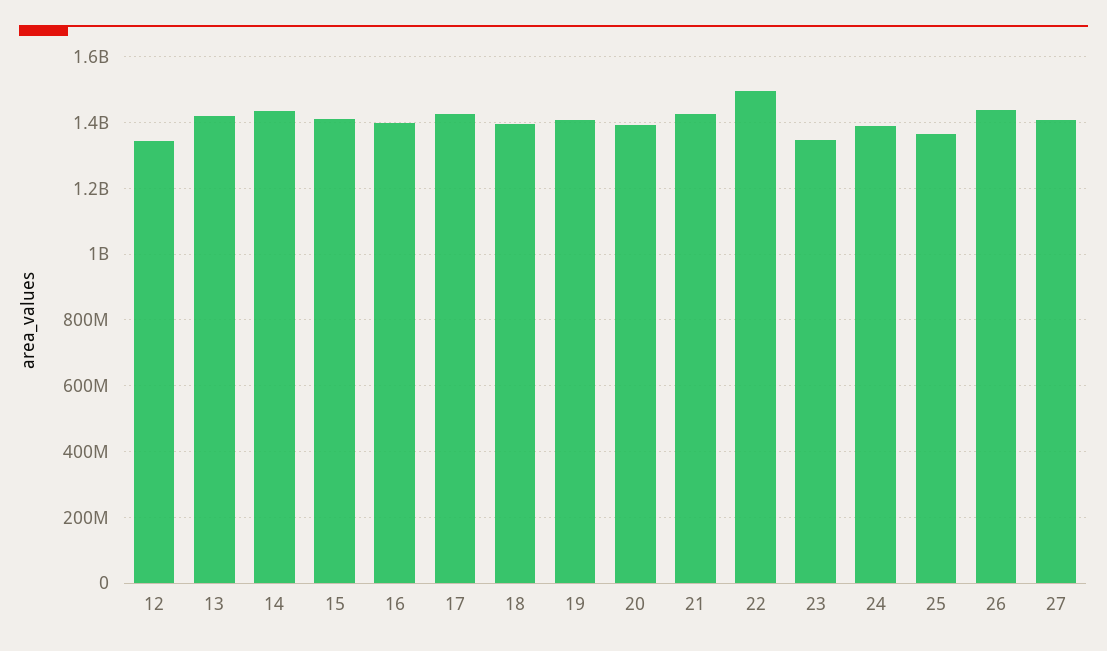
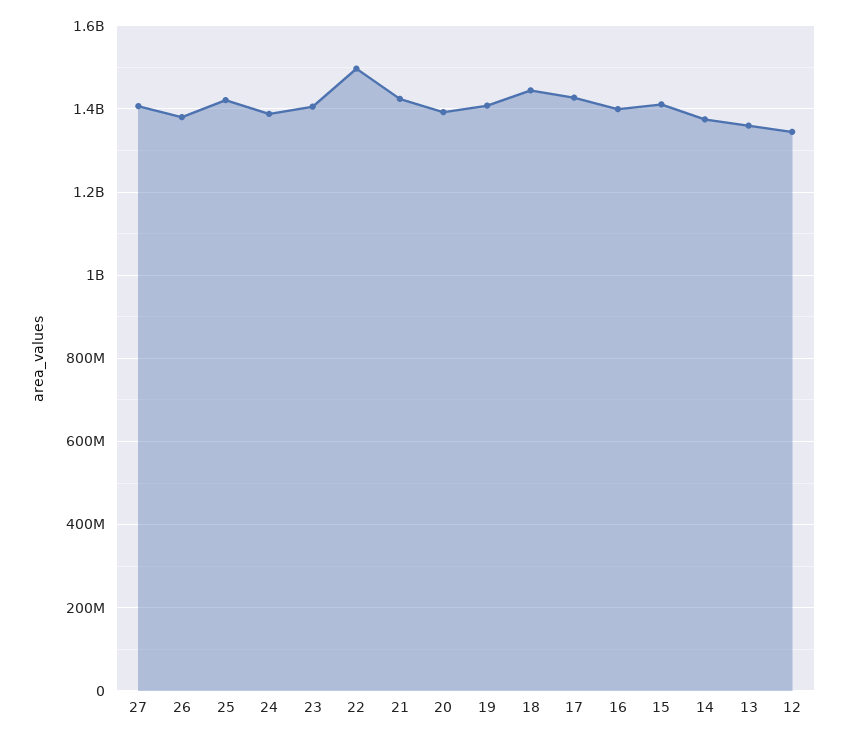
13: 1420000000 -> 1360000000
14: 1440000000 -> 1380000000
18: 1400000000 -> 1440000000
23: 1340000000 -> 1400000000
25: 1360000000 -> 1420000000
26: 1440000000 -> 1380000000

